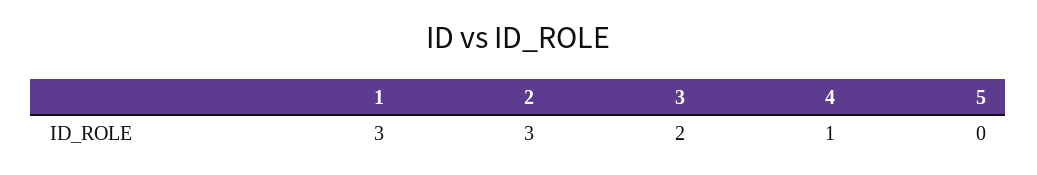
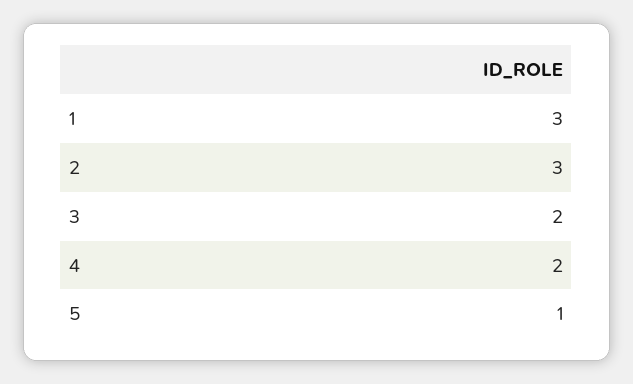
4: 1 -> 2
5: 0 -> 1

